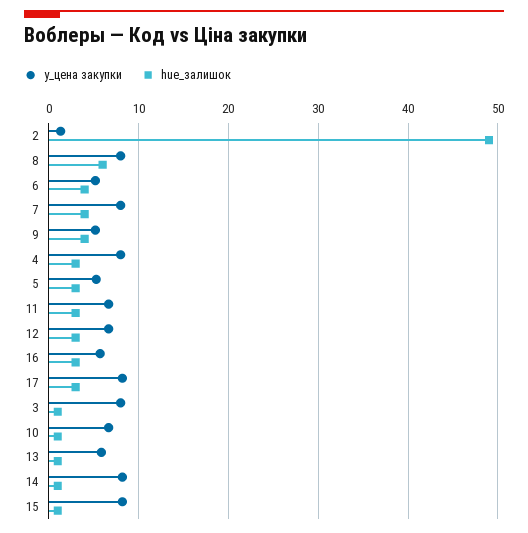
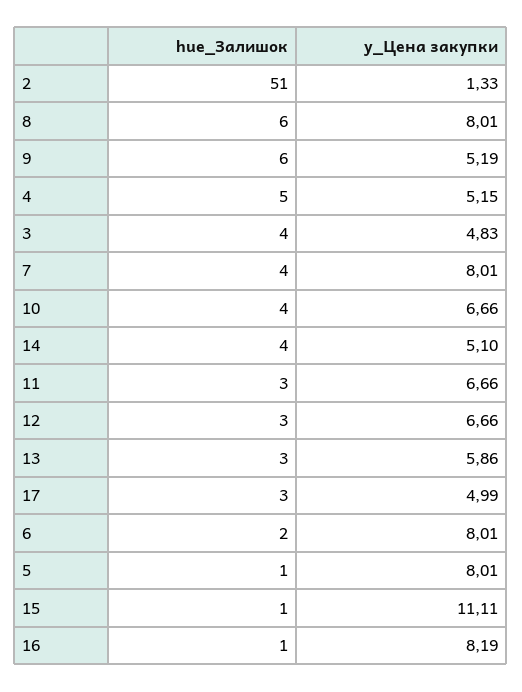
hue_залишок, 2: 49 -> 51
y_цена закупки, 6: 5 -> 8.01
hue_залишок, 6: 4 -> 2
hue_залишок, 9: 4 -> 6
y_цена закупки, 4: 8 -> 5.15
hue_залишок, 4: 3 -> 5
y_цена закупки, 5: 5 -> 8.01
hue_залишок, 5: 3 -> 1
y_цена закупки, 16: 6 -> 8.19
hue_залишок, 16: 3 -> 1
y_цена закупки, 17: 8 -> 4.99
y_цена закупки, 3: 8 -> 4.83
hue_залишок, 3: 1 -> 4
hue_залишок, 10: 1 -> 4
hue_залишок, 13: 1 -> 3
y_цена закупки, 14: 8 -> 5.1
hue_залишок, 14: 1 -> 4
y_цена закупки, 15: 8 -> 11.11

